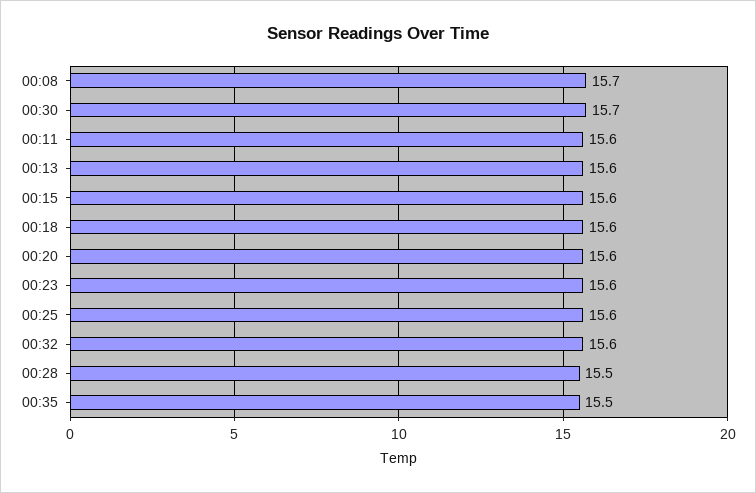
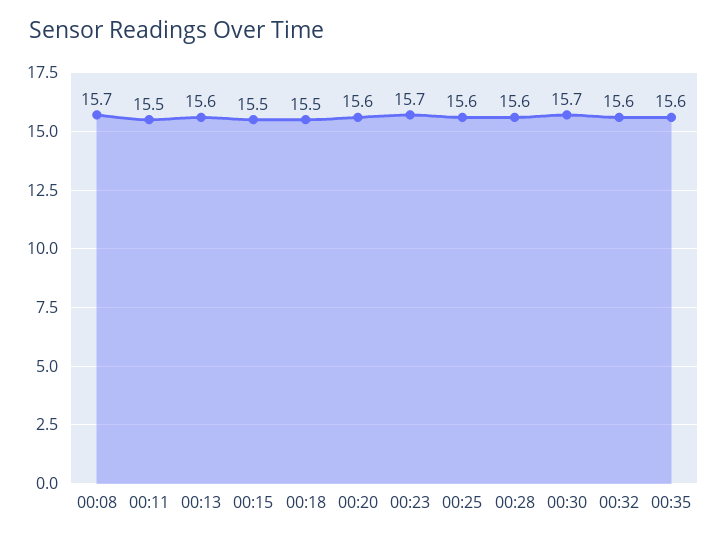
00:11: 15.6 -> 15.5
00:15: 15.6 -> 15.5
00:18: 15.6 -> 15.5
00:23: 15.6 -> 15.7
00:28: 15.5 -> 15.6
00:35: 15.5 -> 15.6

